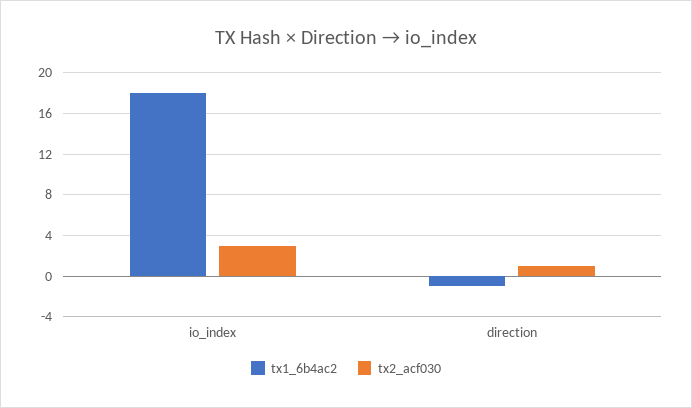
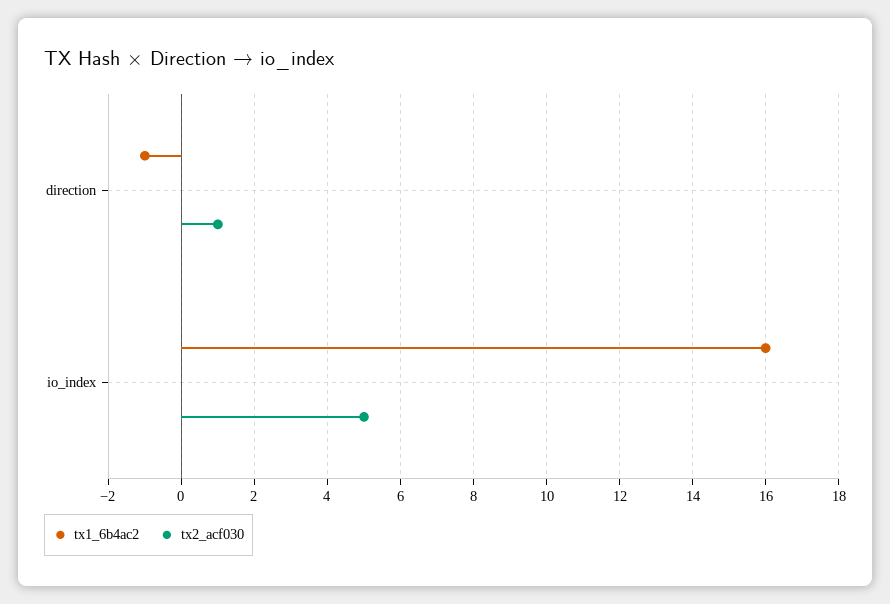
tx1_6b4ac2, io_index: 18 -> 16
tx2_acf030, io_index: 3 -> 5

